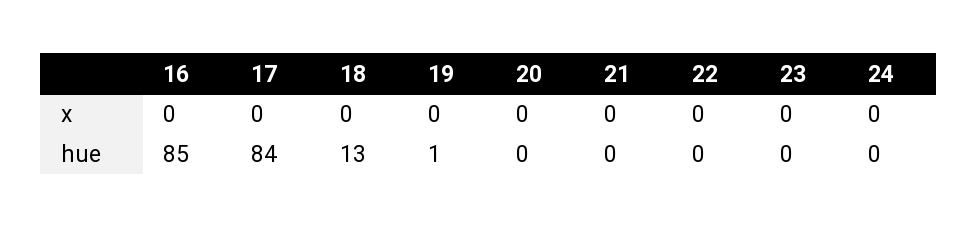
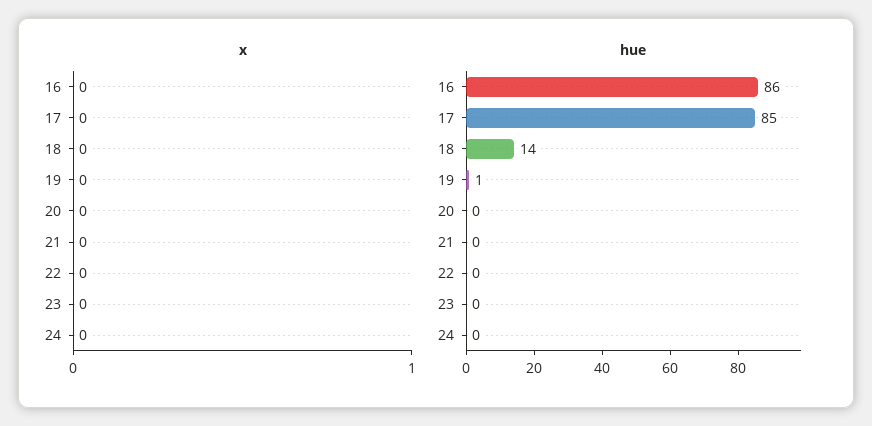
hue, 16: 85 -> 86
hue, 17: 84 -> 85
hue, 18: 13 -> 14

